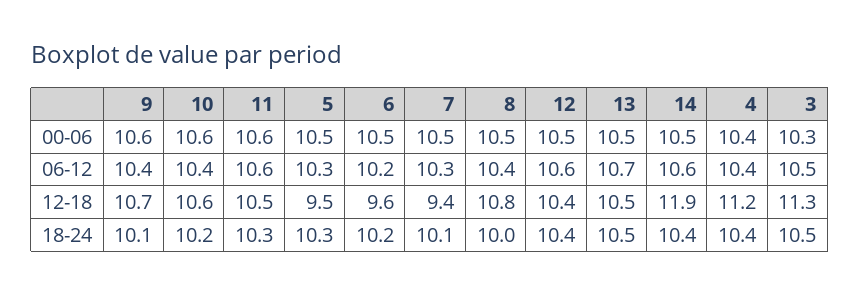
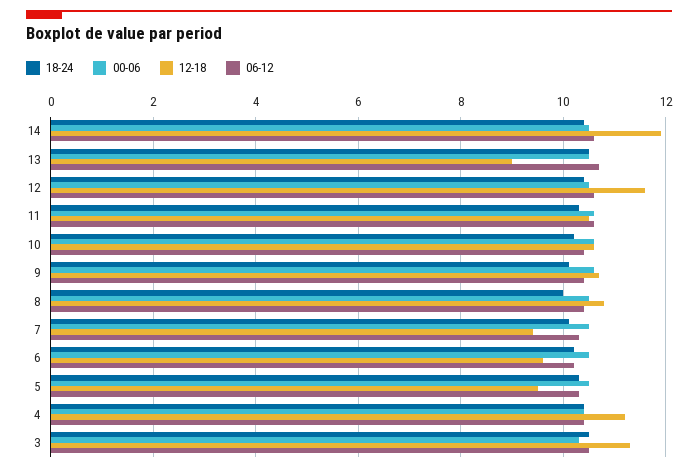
12-18, 12: 10.4 -> 11.5
12-18, 13: 10.5 -> 9

